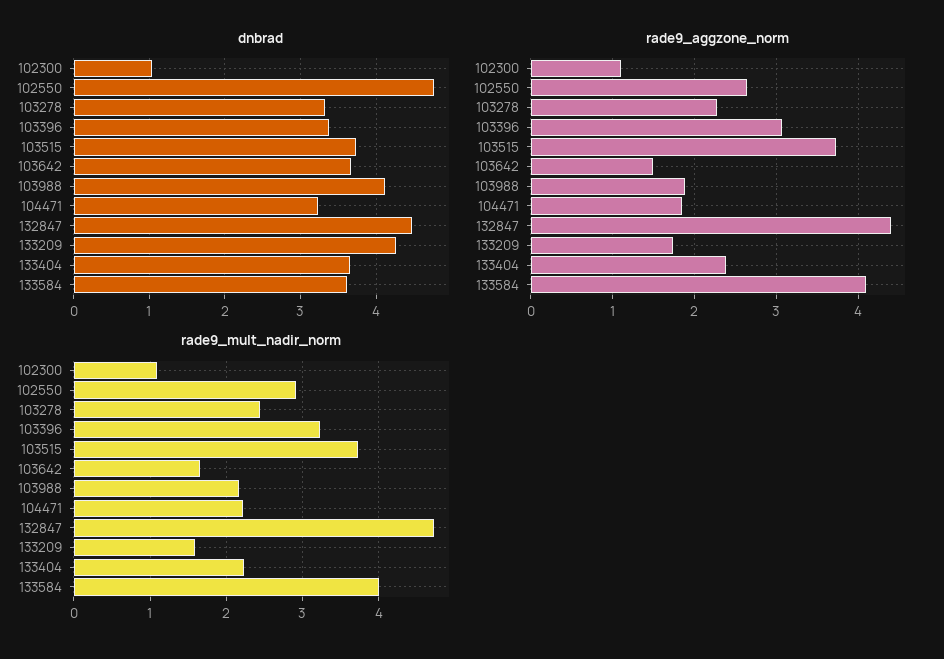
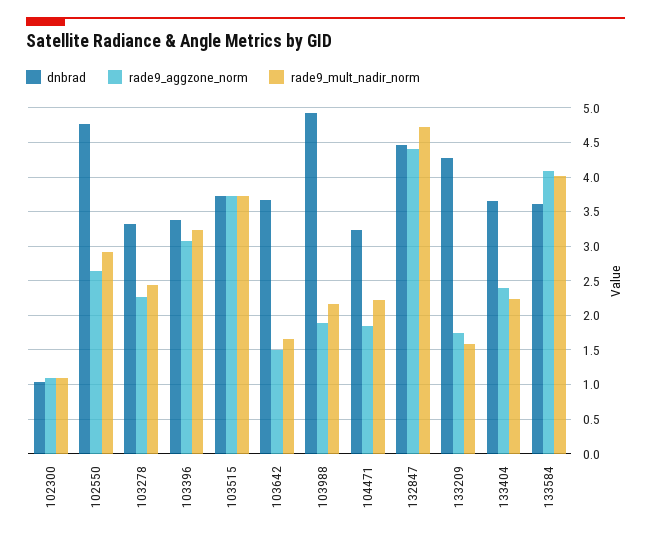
dnbrad, 103988: 4.1 -> 4.9

